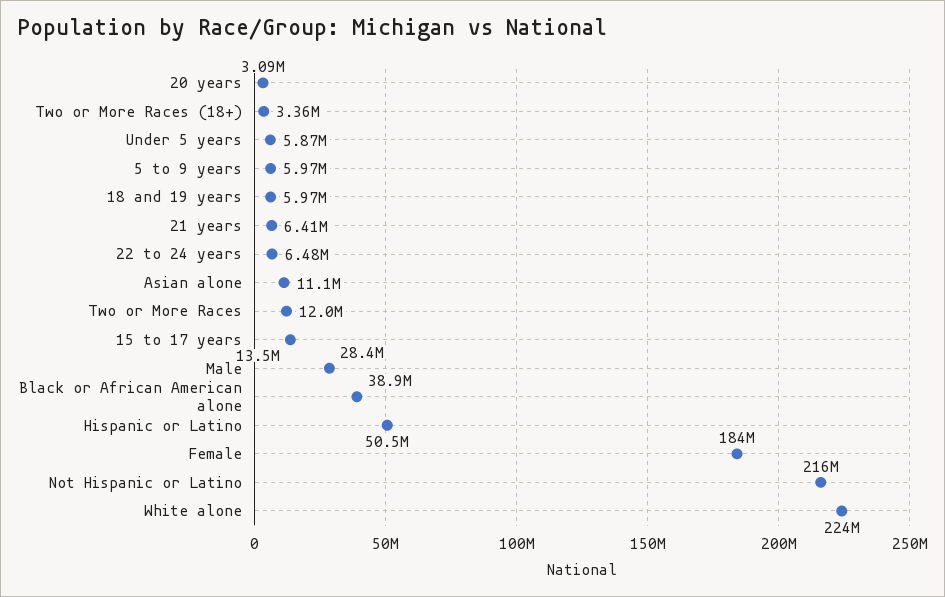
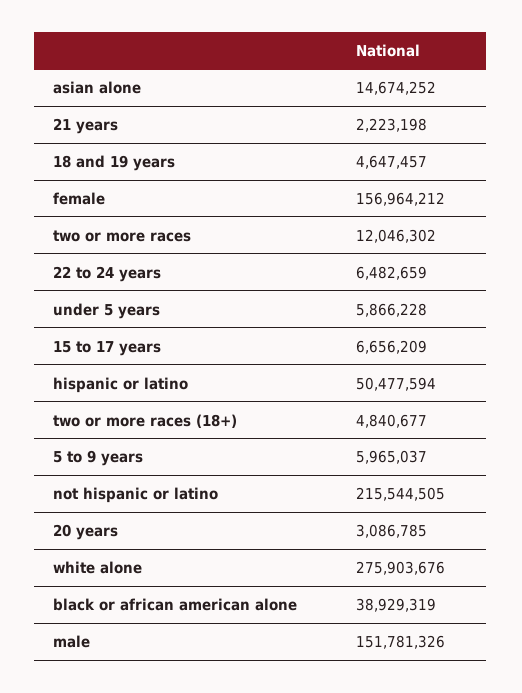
Two or More Races (18+): 3360000 -> 4840677
18 and 19 years: 5970000 -> 4647457
21 years: 6410000 -> 2223198
Asian alone: 11100000 -> 14674252
15 to 17 years: 13500000 -> 6656209
Male: 28400000 -> 151781326
Female: 184000000 -> 156964212
White alone: 224000000 -> 275903676

